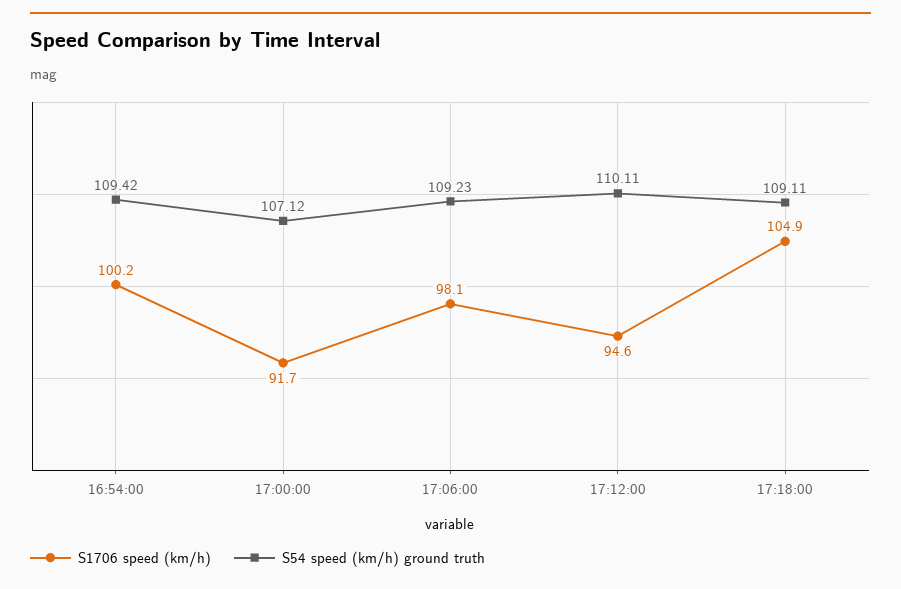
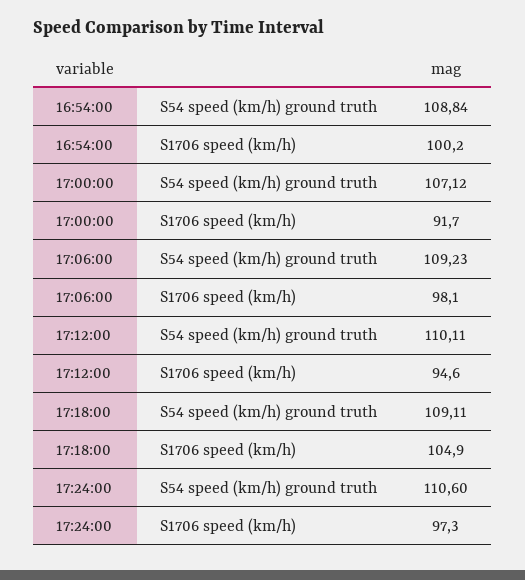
S54 speed (km/h) ground truth, 16:54:00: 109.42 -> 108.84
S54 speed (km/h) ground truth, 17:24:00: none -> 110.6
S1706 speed (km/h), 17:24:00: none -> 97.3

